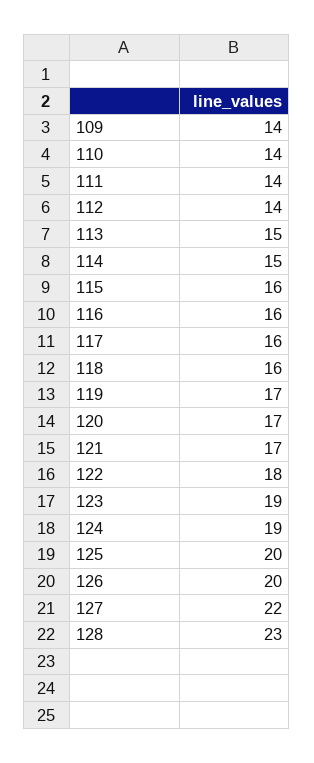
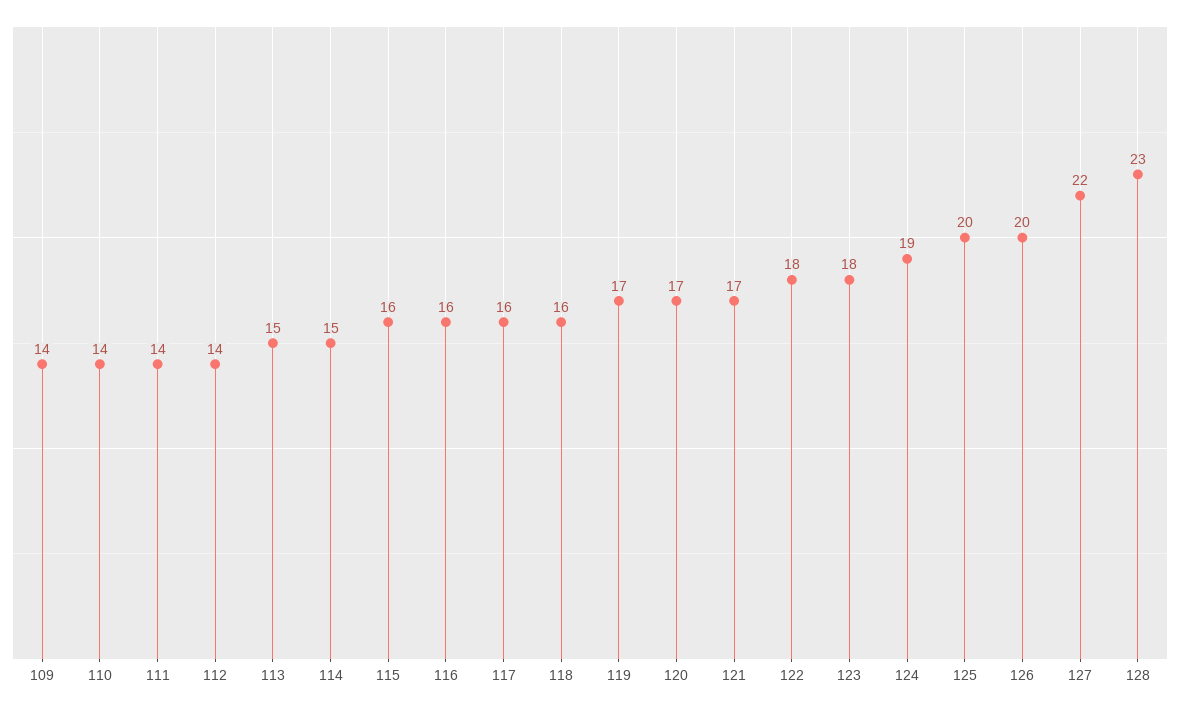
123: 19 -> 18

